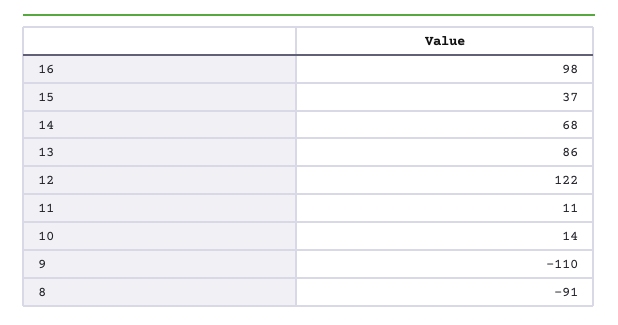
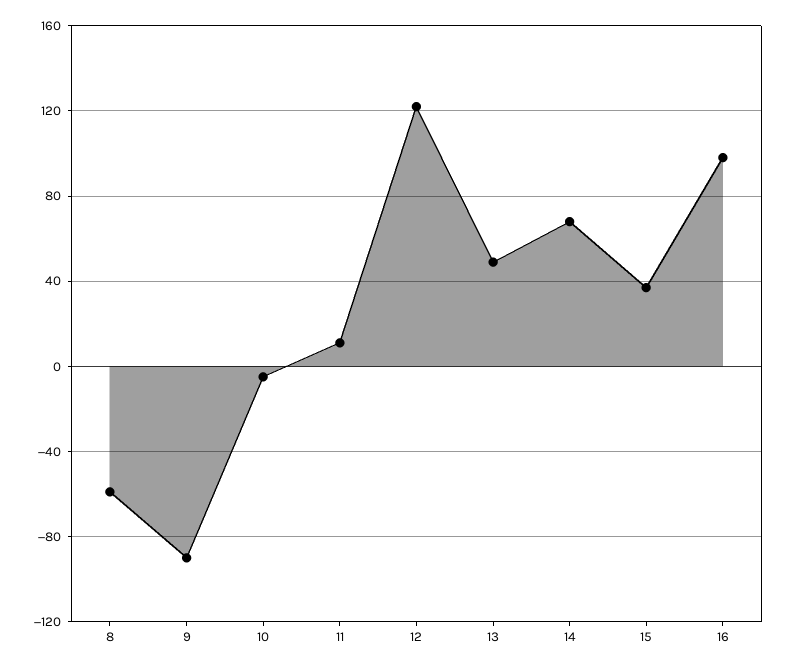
13: 86 -> 50
10: 14 -> -5
9: -110 -> -90
8: -91 -> -60

